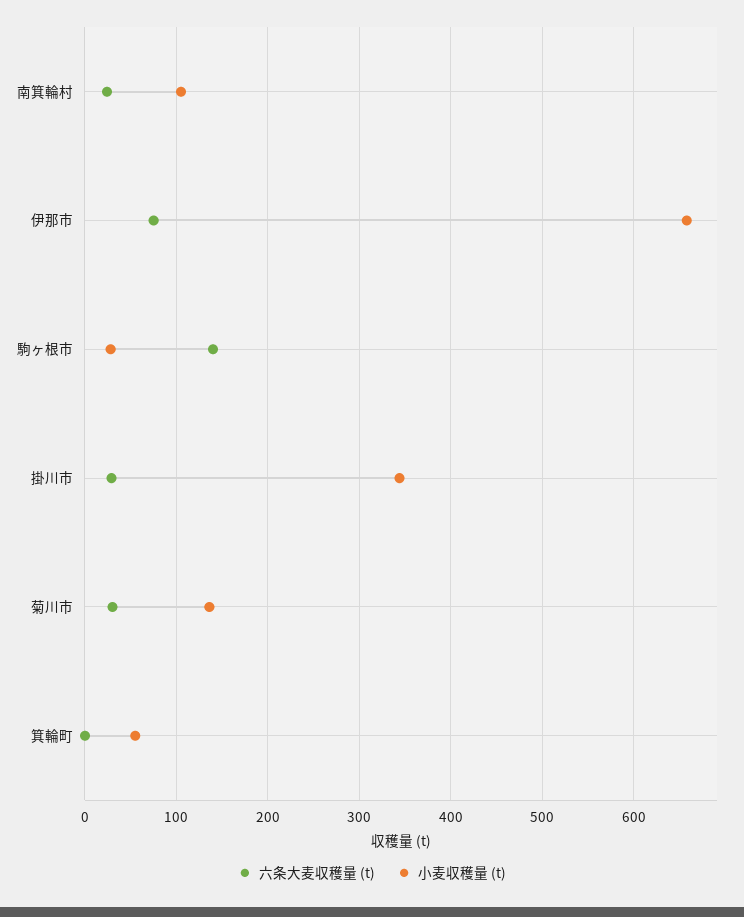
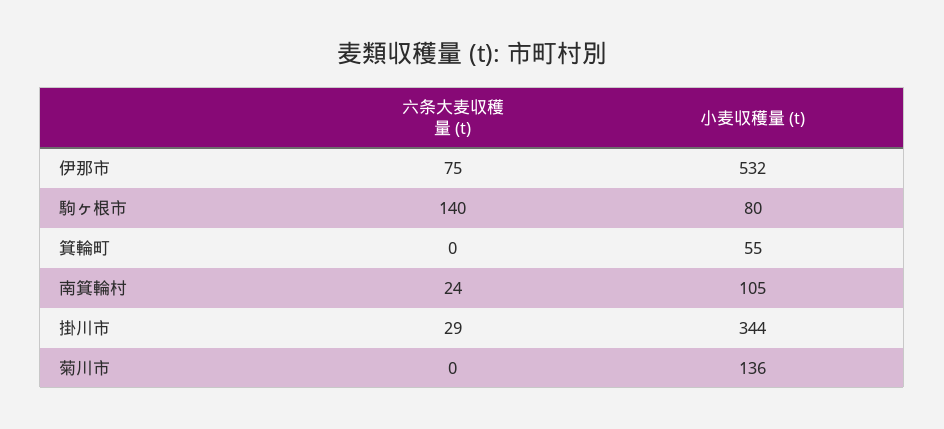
小麦収穫量 (t), 伊那市: 660 -> 532
小麦収穫量 (t), 駒ヶ根市: 30 -> 80
六条大麦収穫量 (t), 菊川市: 30 -> 0

